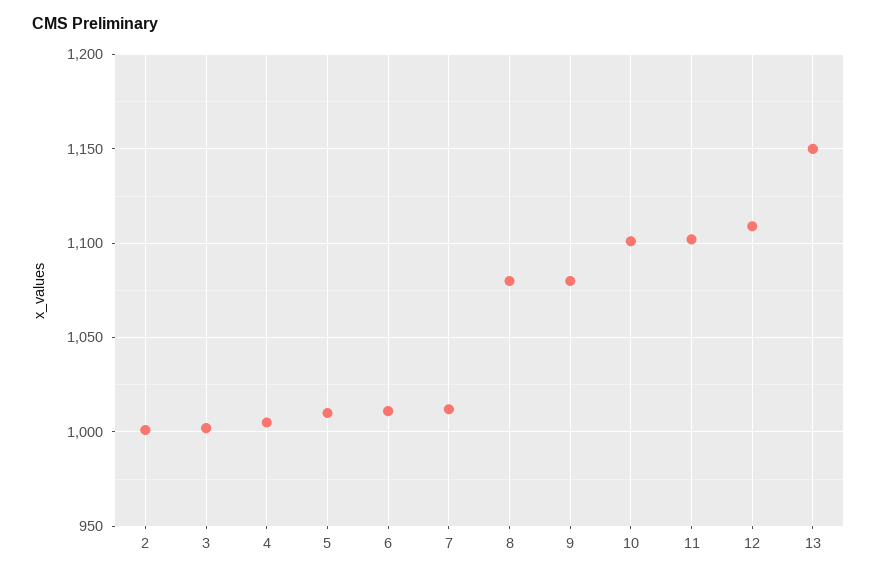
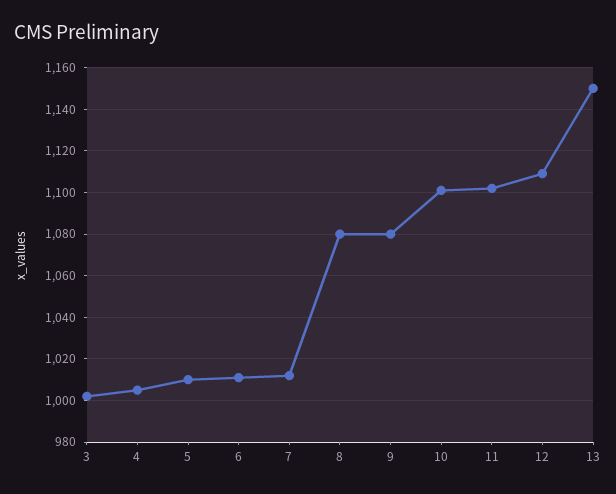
2: 1000 -> none

